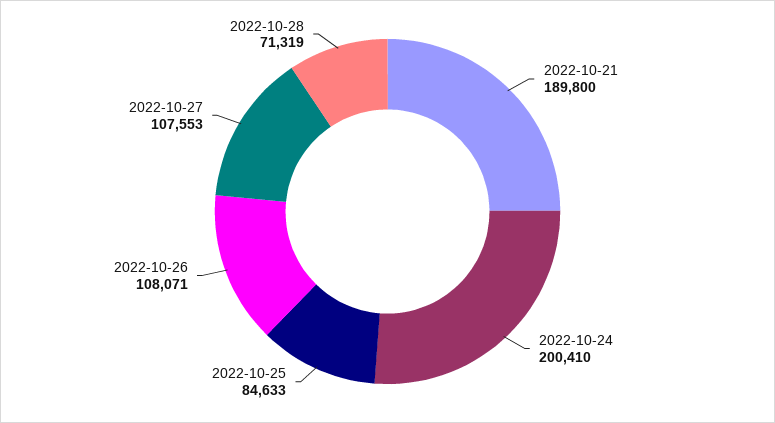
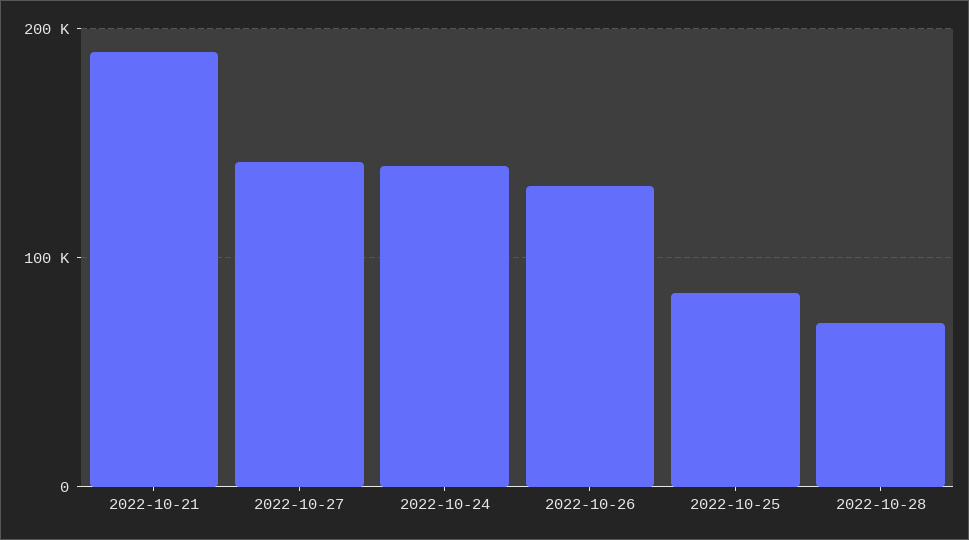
2022-10-24: 200410 -> 140000
2022-10-26: 108071 -> 130000
2022-10-27: 107553 -> 140000

